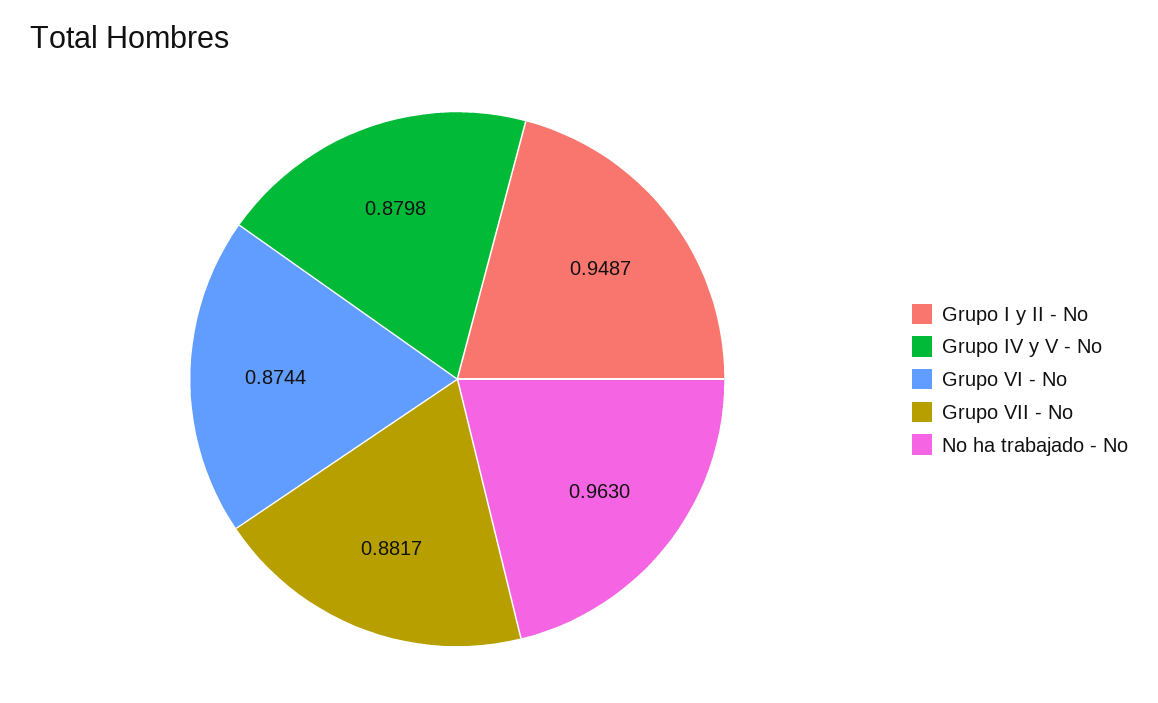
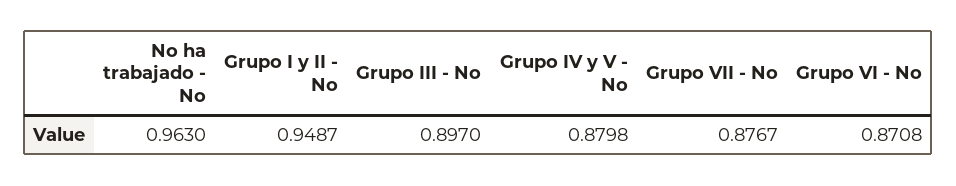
Grupo VI - No: 0.8744 -> 0.8708
Grupo VII - No: 0.8817 -> 0.8767
Grupo III - No: none -> 0.897

